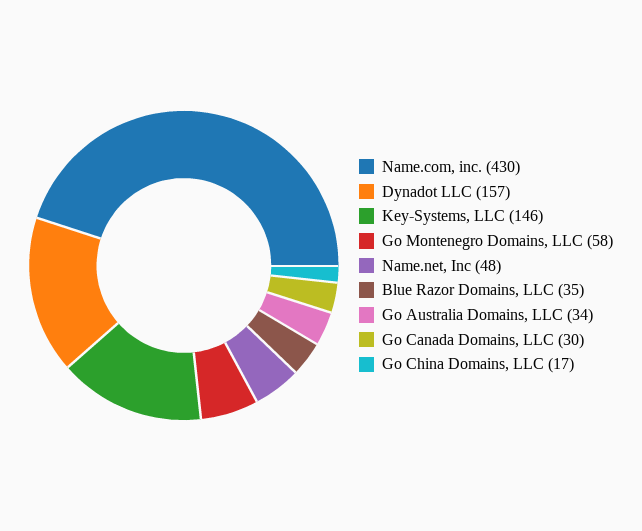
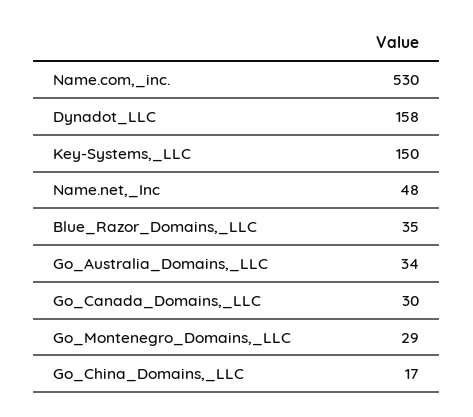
Name.com, inc.: 430 -> 530
Dynadot LLC: 157 -> 158
Key-Systems, LLC: 146 -> 150
Go Montenegro Domains, LLC: 58 -> 29

